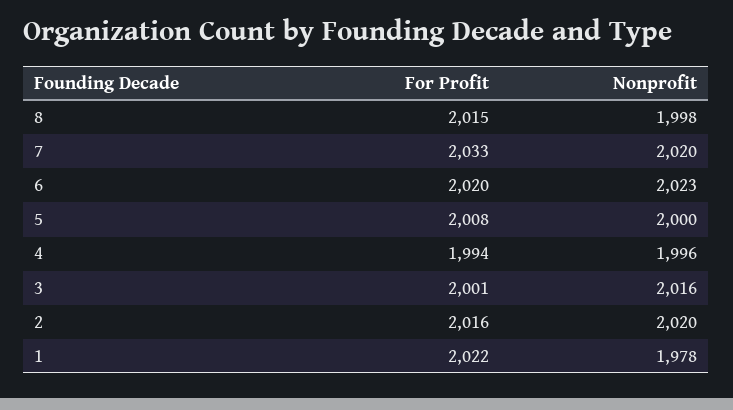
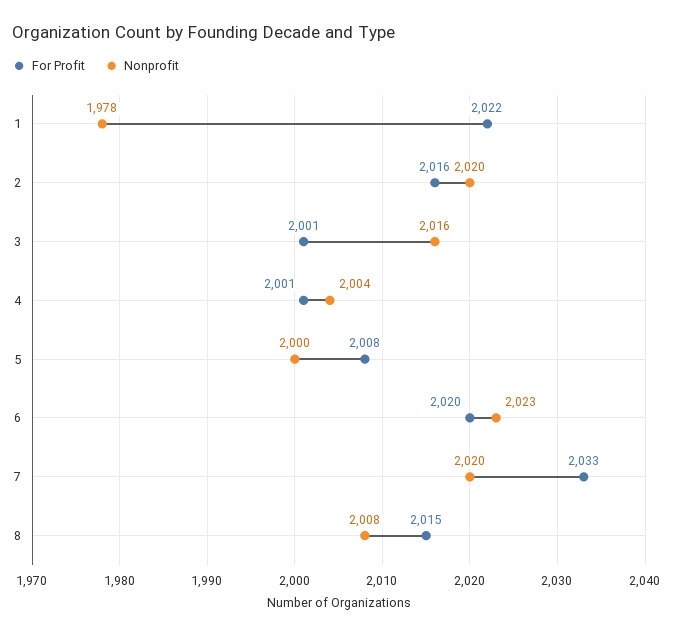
Nonprofit, 8: 1998 -> 2008
For Profit, 4: 1994 -> 2001
Nonprofit, 4: 1996 -> 2004

